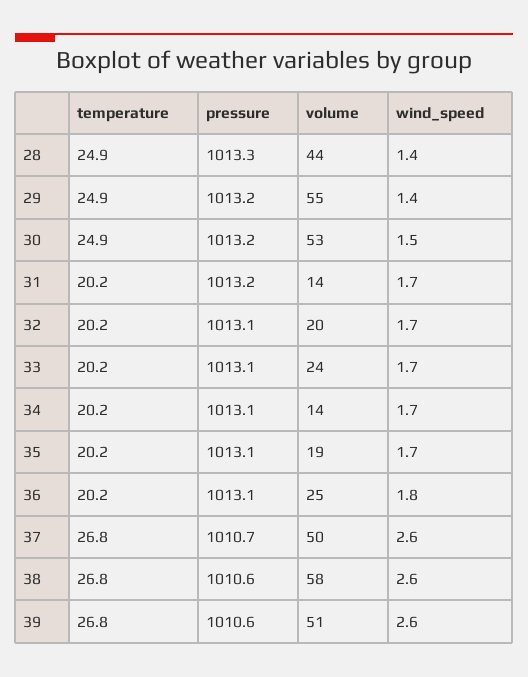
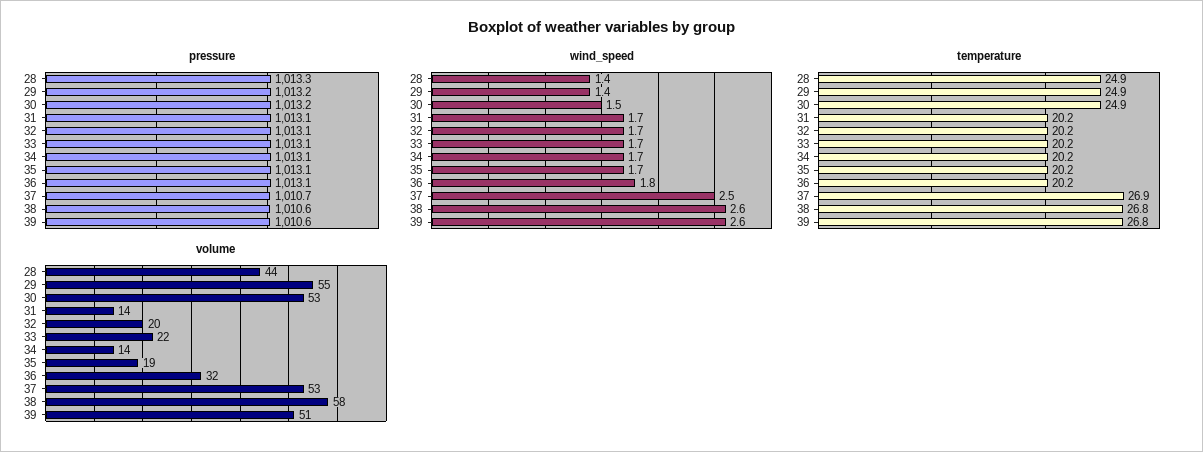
pressure, 31: 1013.2 -> 1013.1
volume, 33: 24 -> 22
volume, 36: 25 -> 32
temperature, 37: 26.8 -> 26.9
volume, 37: 50 -> 53
wind_speed, 37: 2.6 -> 2.5

